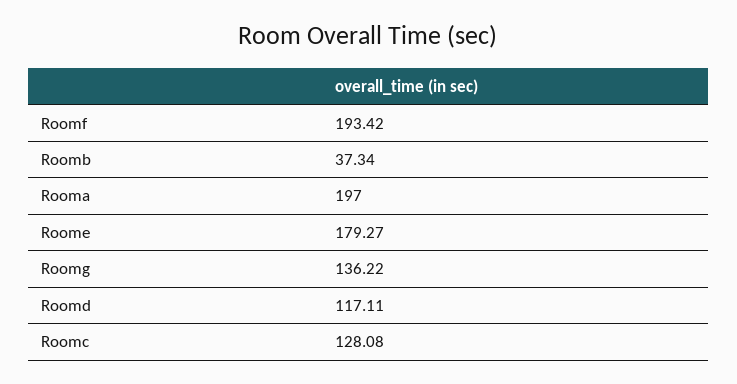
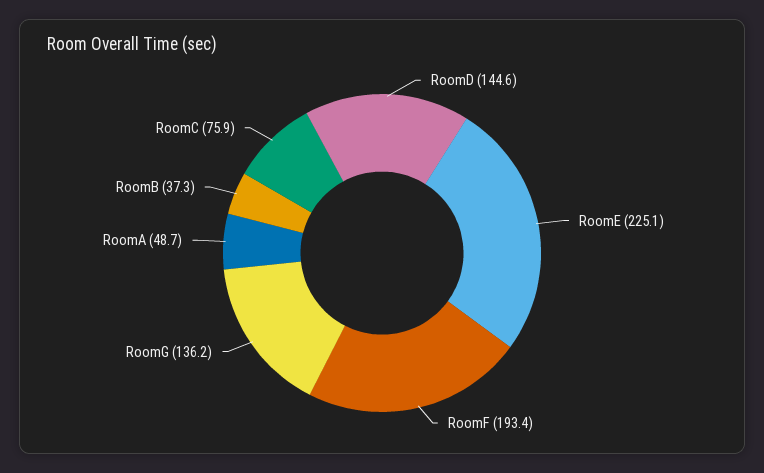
Rooma: 197 -> 48.7
Roome: 179.27 -> 225.1
Roomd: 117.11 -> 144.6
Roomc: 128.08 -> 75.9

